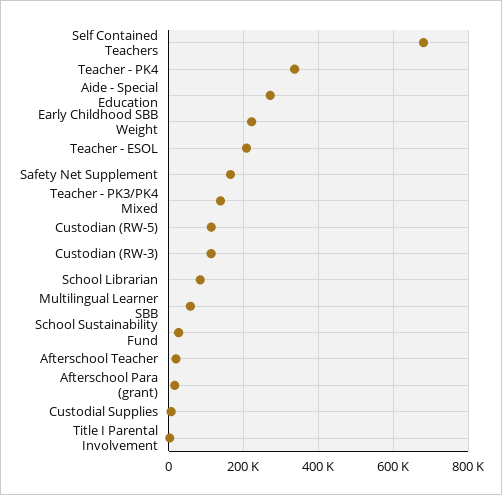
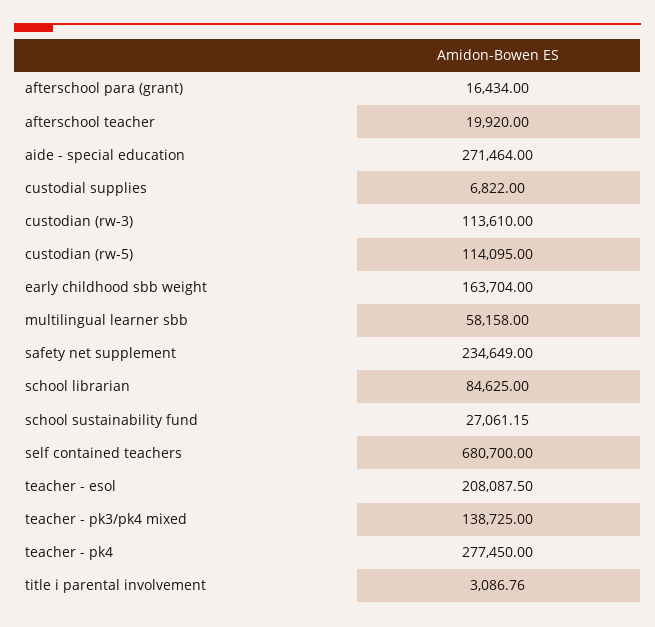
Teacher - PK4: 340000 -> 277450
Early Childhood SBB Weight: 220000 -> 163704
Safety Net Supplement: 160000 -> 234649

